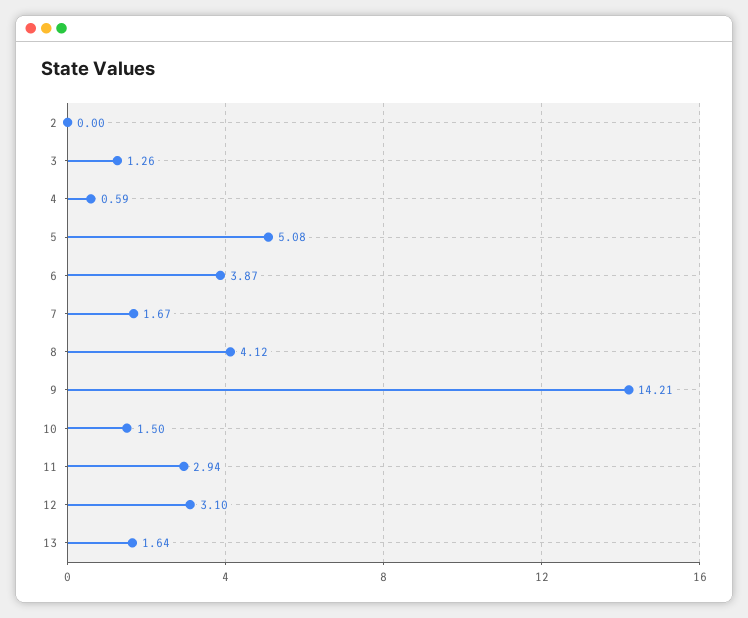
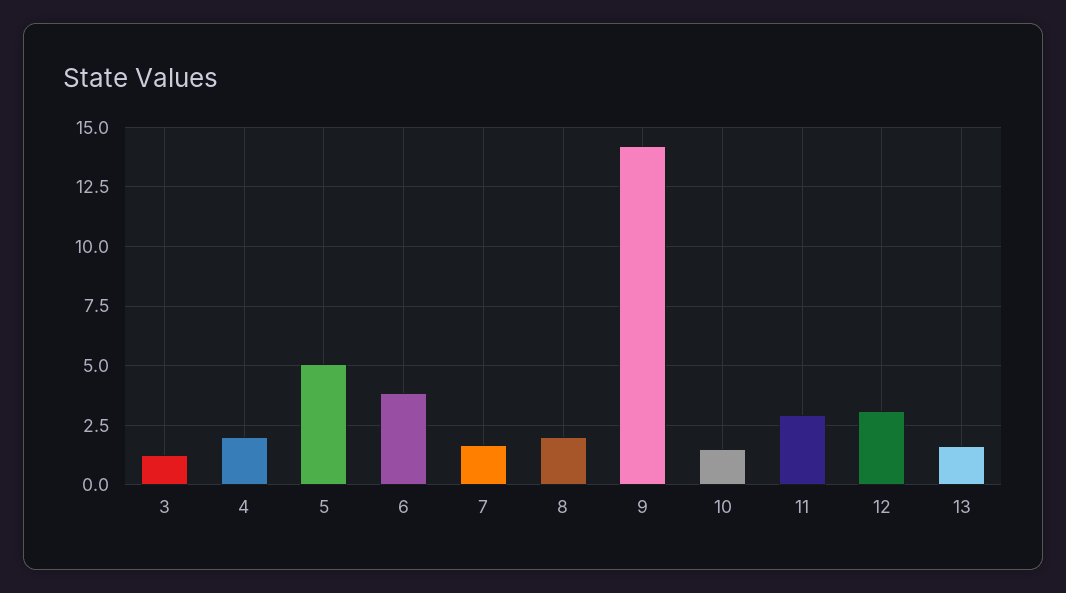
2: 0 -> none
4: 0.59 -> 2
8: 4.12 -> 2

